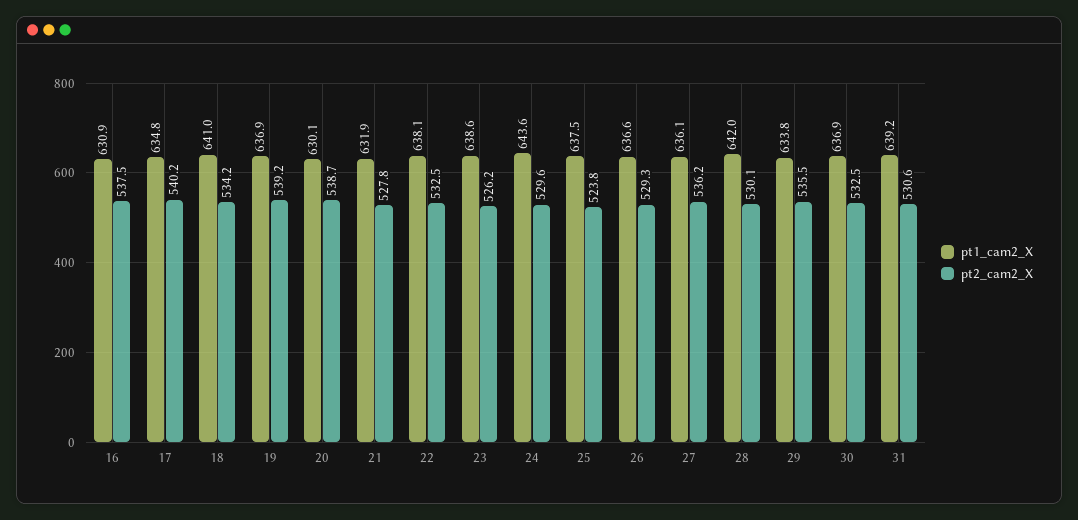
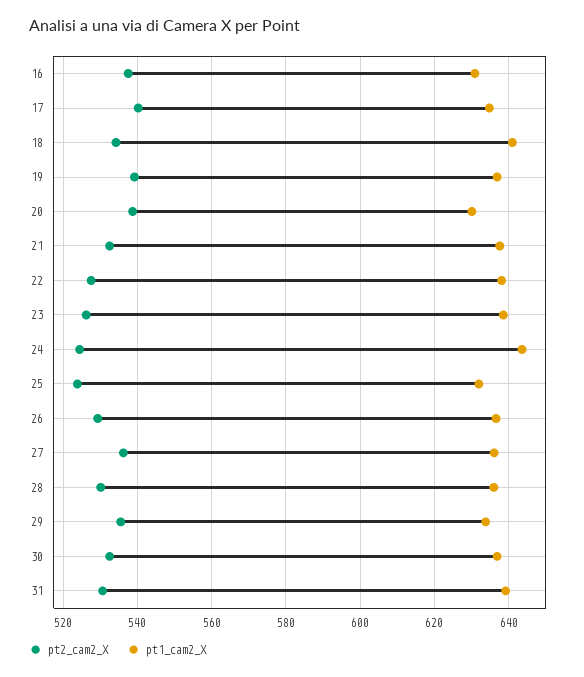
pt1_cam2_X, 21: 631.9 -> 638
pt2_cam2_X, 21: 527.8 -> 532
pt2_cam2_X, 22: 532.5 -> 528
pt2_cam2_X, 24: 529.6 -> 524
pt1_cam2_X, 25: 637.5 -> 632
pt1_cam2_X, 28: 642 -> 636

